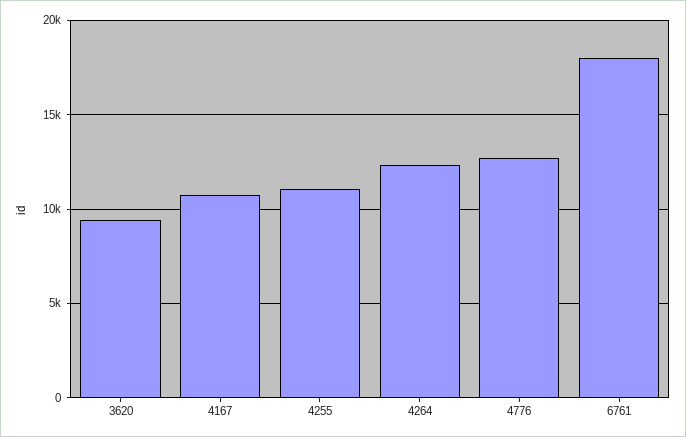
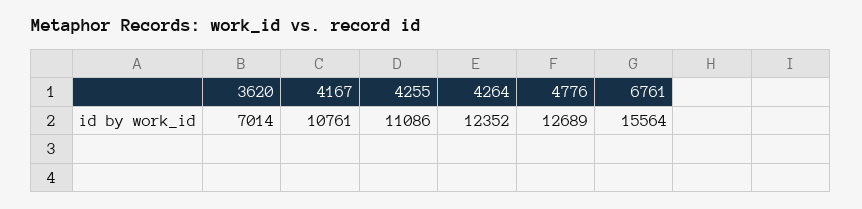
3620: 9500 -> 7014
6761: 18000 -> 15564

